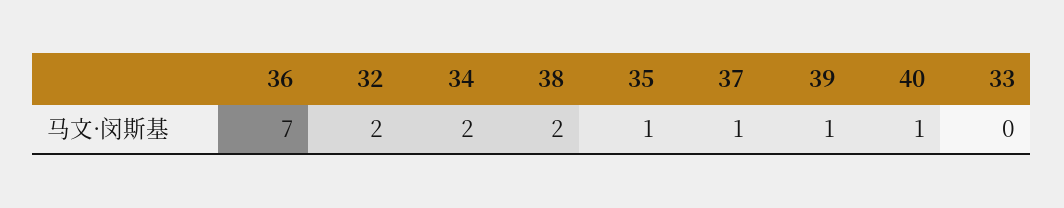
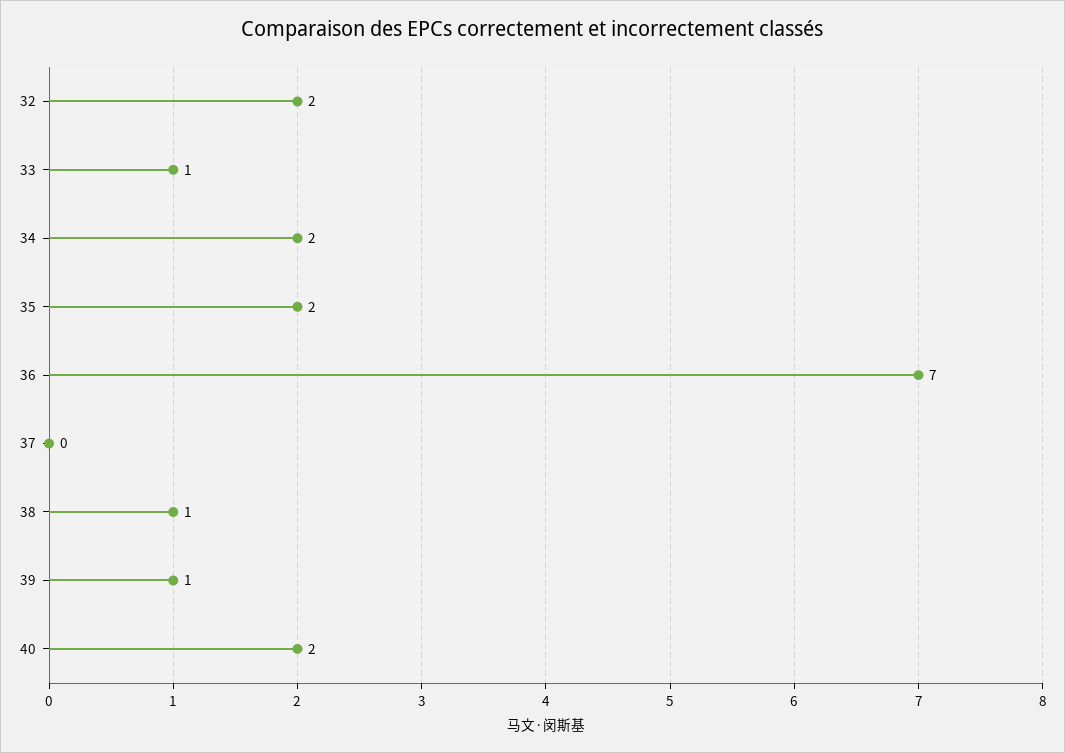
38: 2 -> 1
35: 1 -> 2
37: 1 -> 0
40: 1 -> 2
33: 0 -> 1

